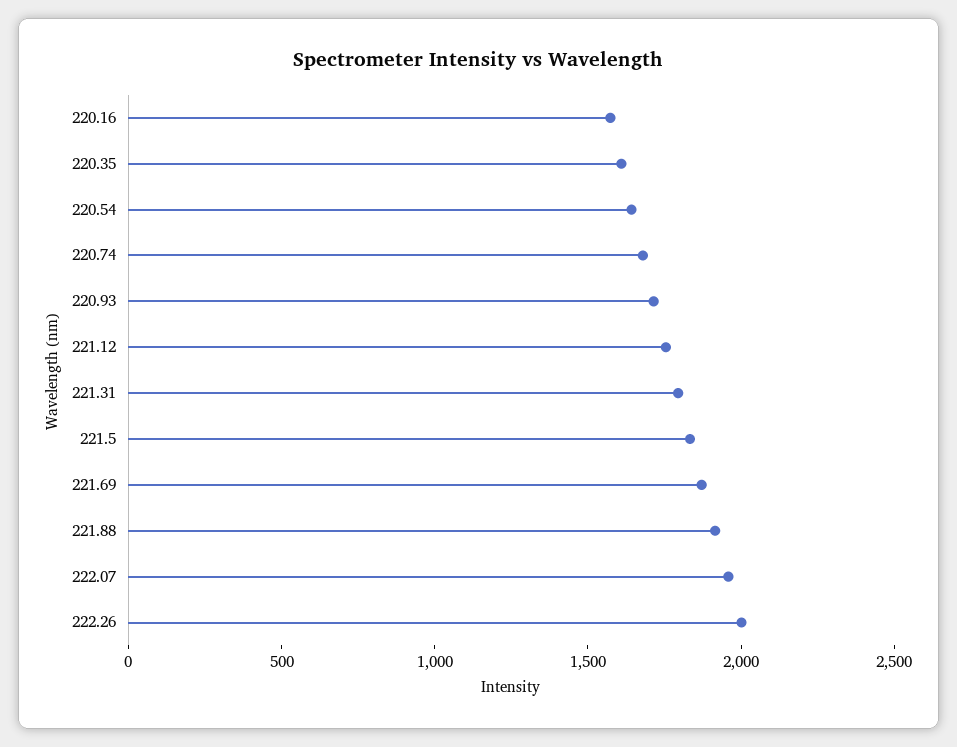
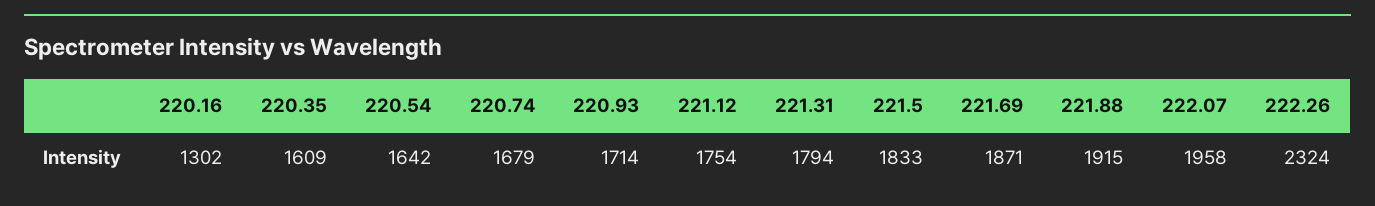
220.16: 1600 -> 1302
222.26: 2000 -> 2324

